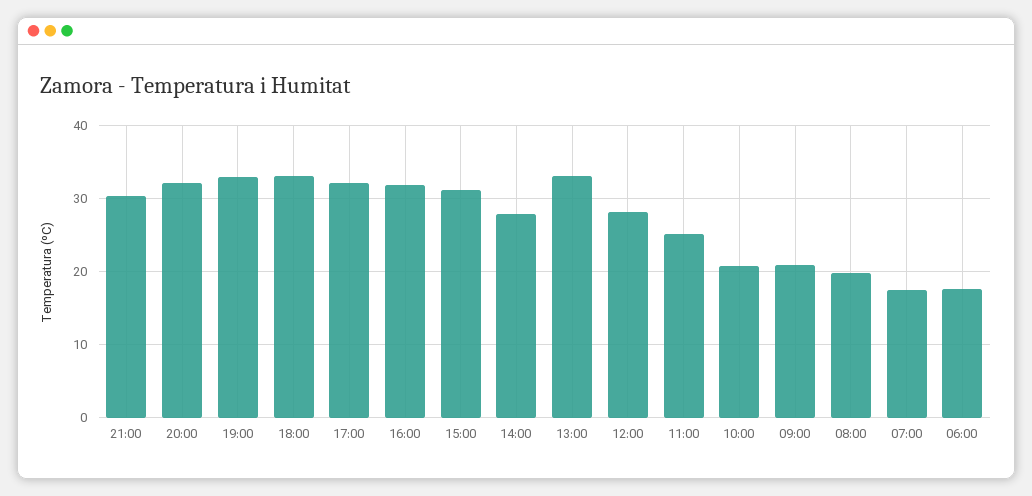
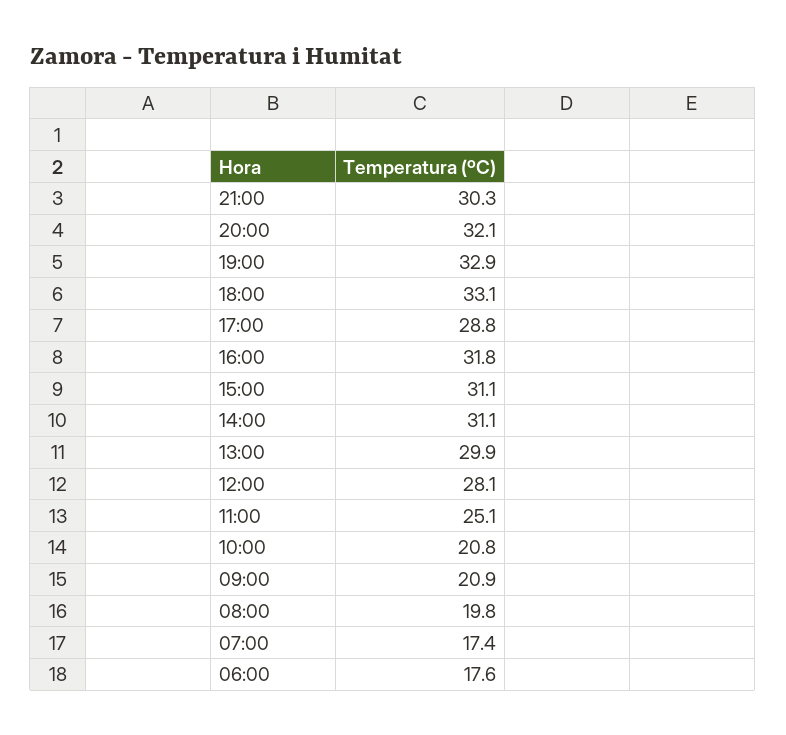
17:00: 32 -> 28.8
14:00: 28 -> 31.1
13:00: 33 -> 29.9

